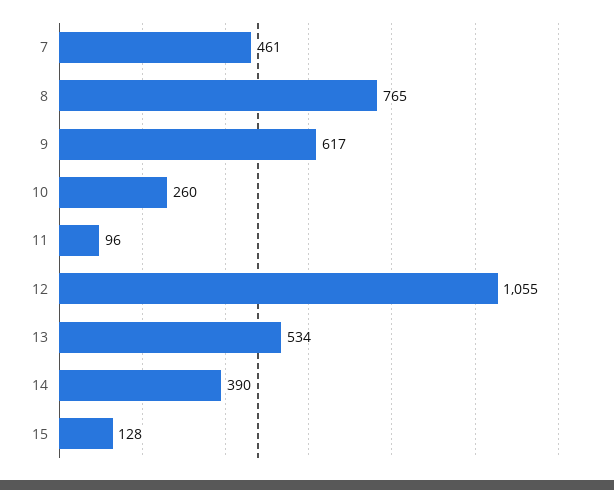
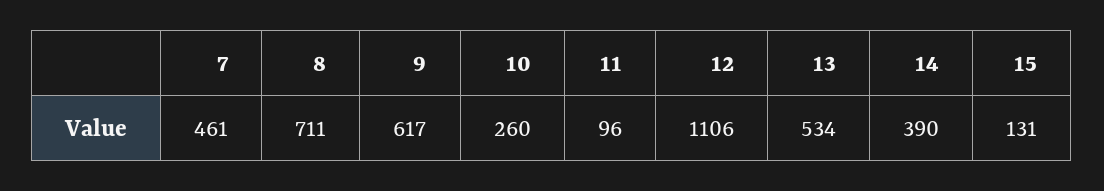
8: 765 -> 711
12: 1055 -> 1106
15: 128 -> 131

